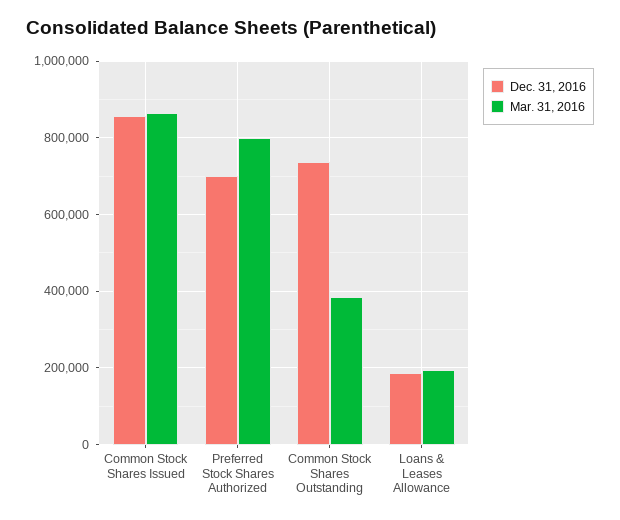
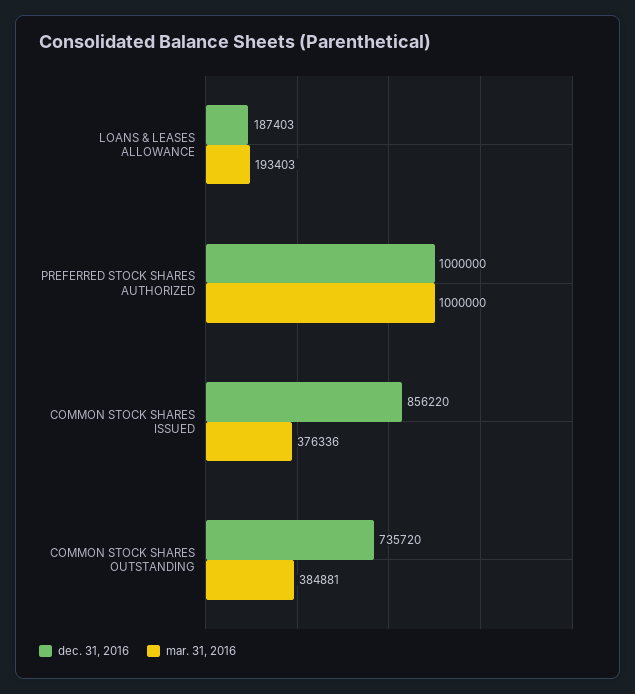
Mar. 31, 2016, Common Stock Shares Issued: 860000 -> 376336
Dec. 31, 2016, Preferred Stock Shares Authorized: 700000 -> 1000000
Mar. 31, 2016, Preferred Stock Shares Authorized: 800000 -> 1000000

